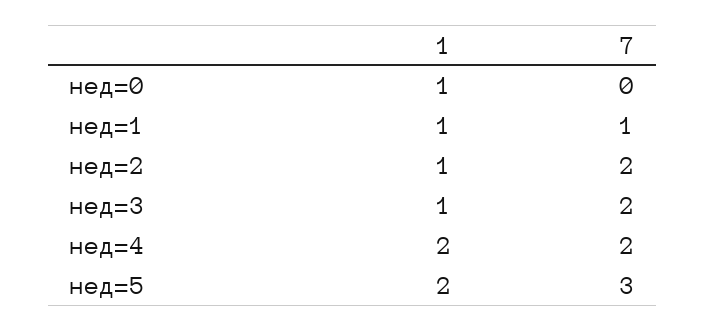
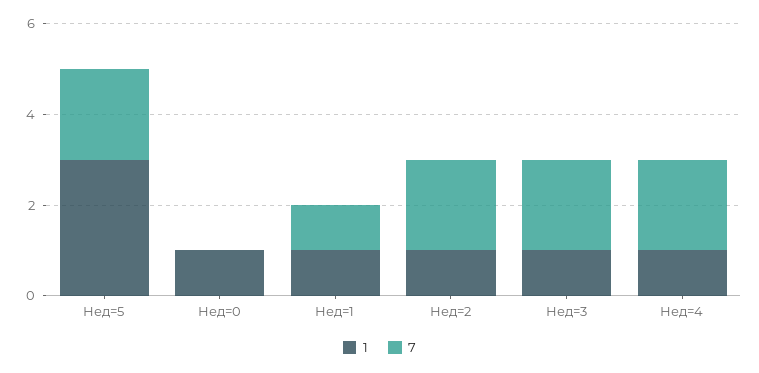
1, нед=4: 2 -> 1
1, нед=5: 2 -> 3
7, нед=5: 3 -> 2

